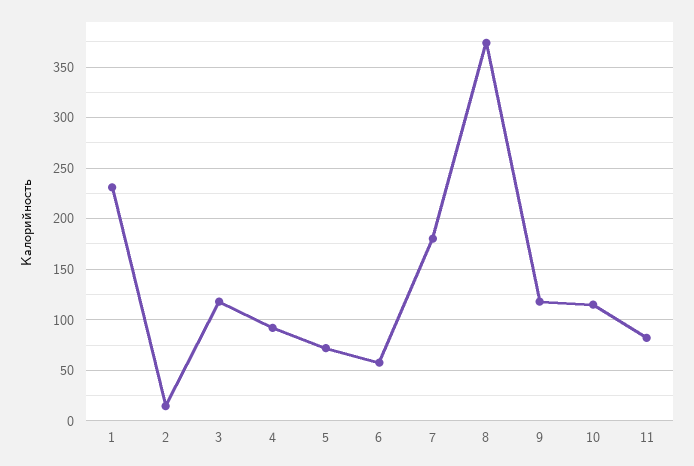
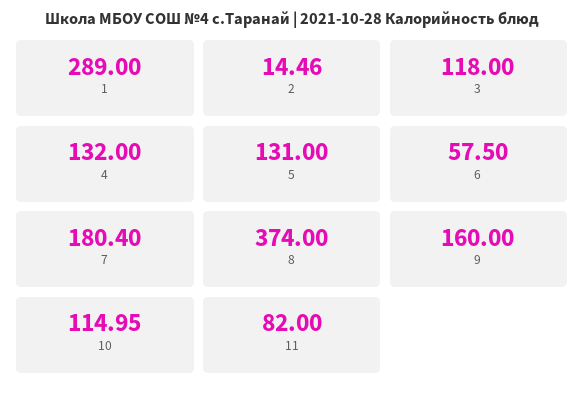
1: 230 -> 289
4: 90 -> 132
5: 70 -> 131
9: 120 -> 160

